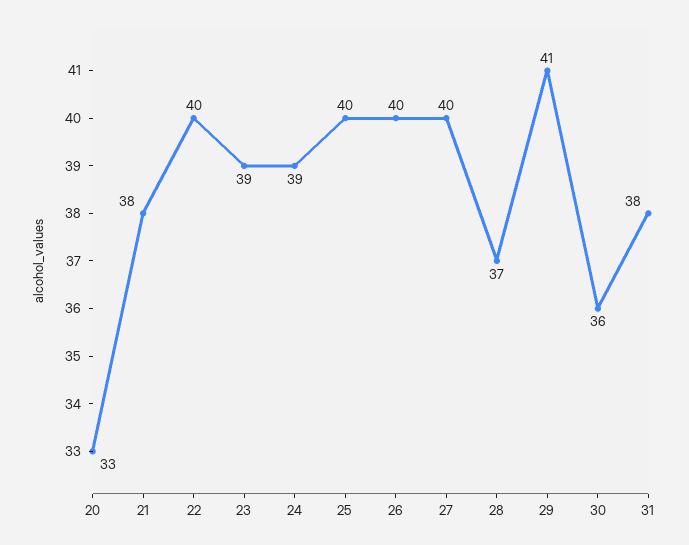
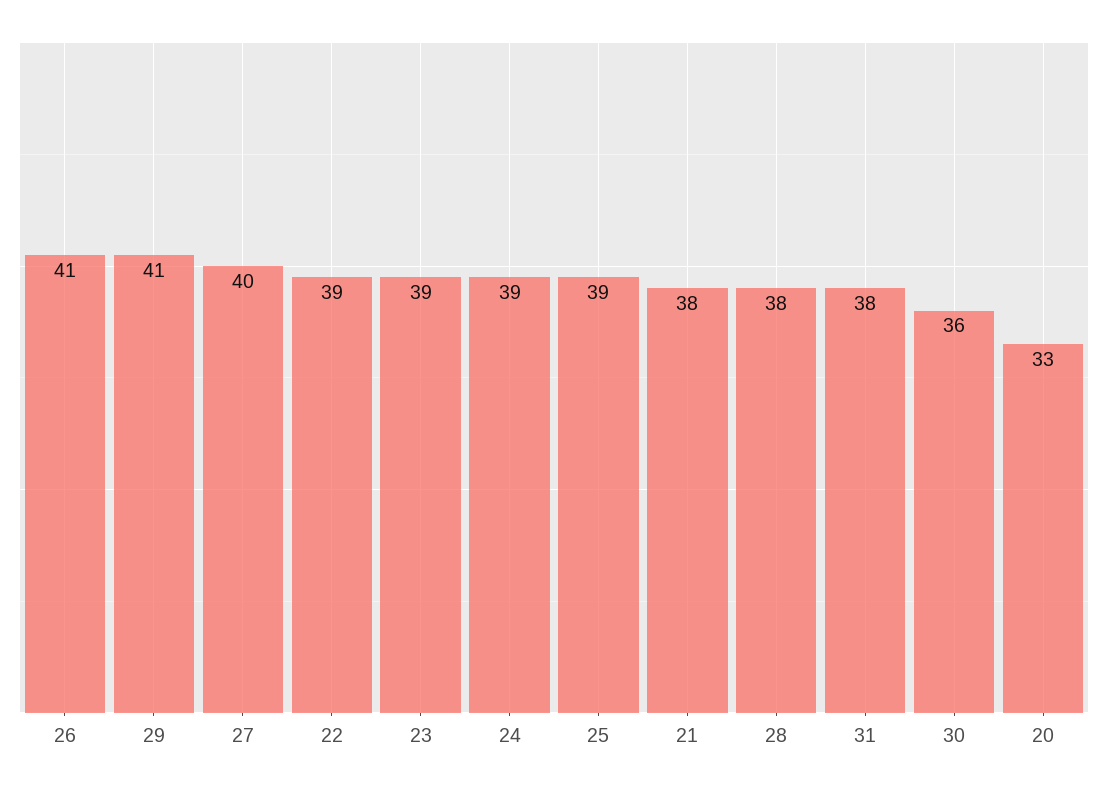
22: 40 -> 39
25: 40 -> 39
26: 40 -> 41
28: 37 -> 38

